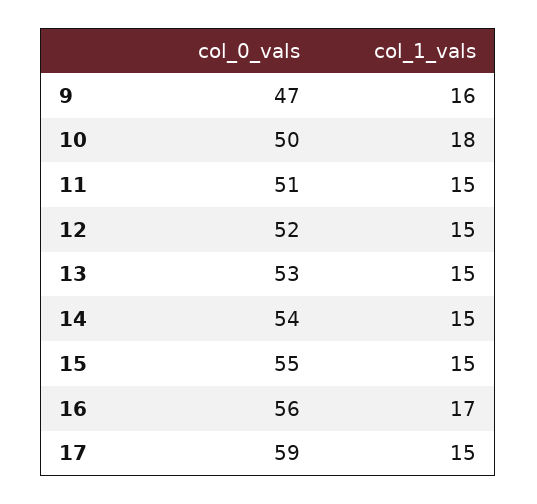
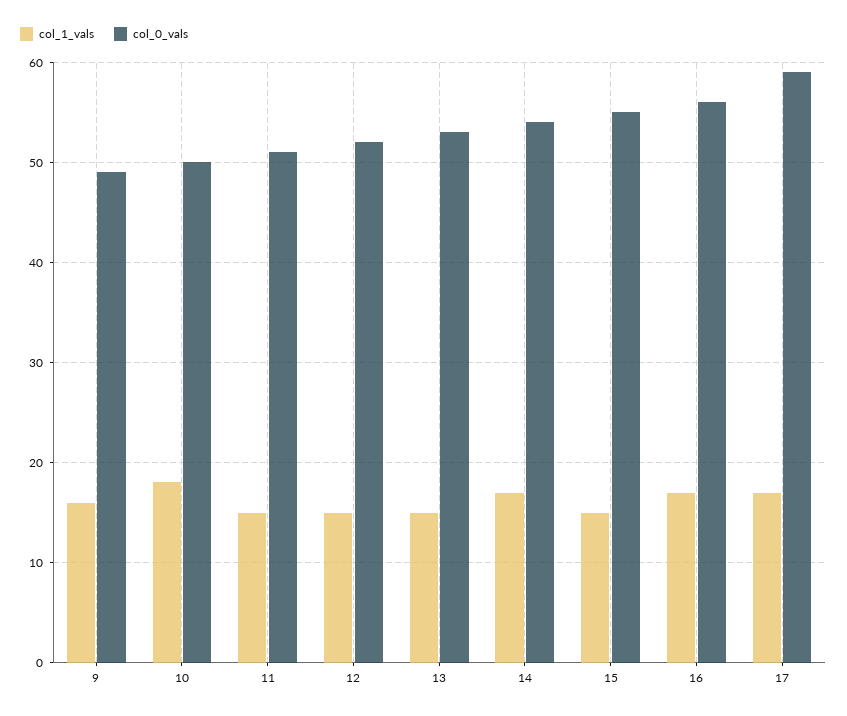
col_0_vals, 9: 47 -> 49
col_1_vals, 14: 15 -> 17
col_1_vals, 17: 15 -> 17

